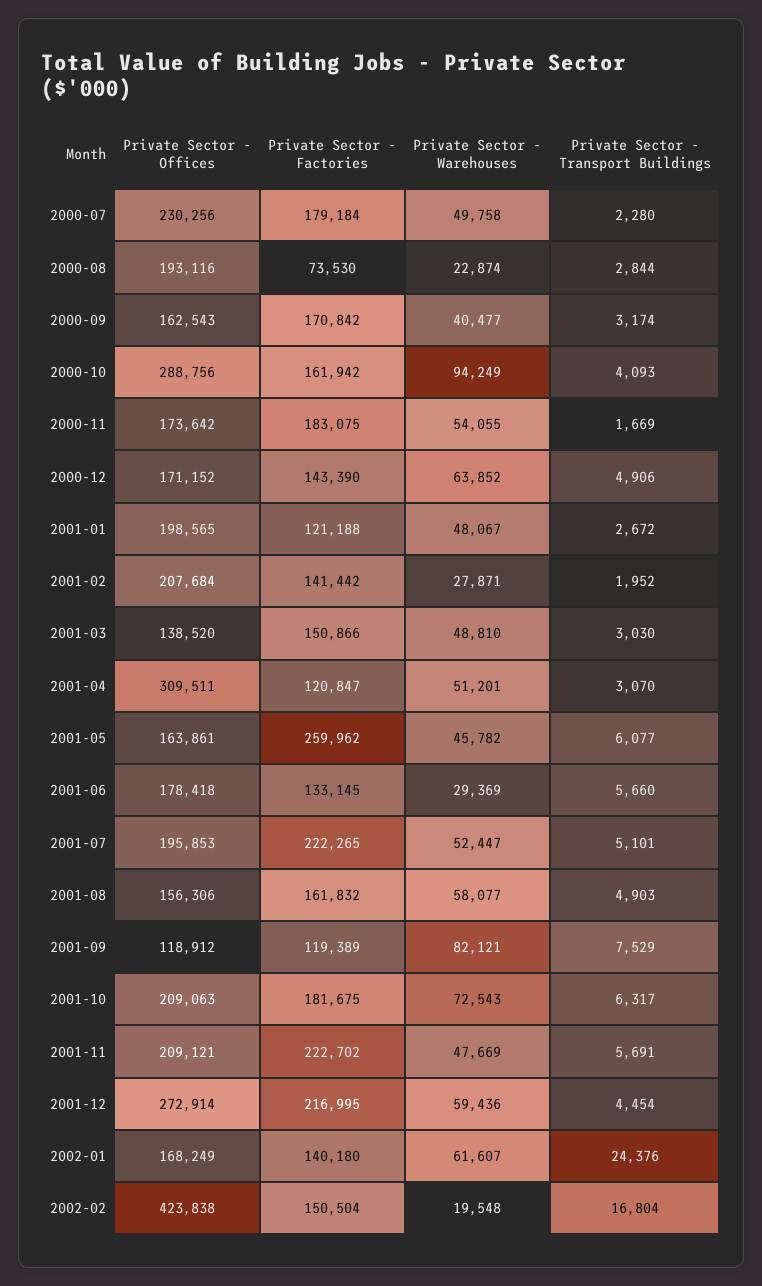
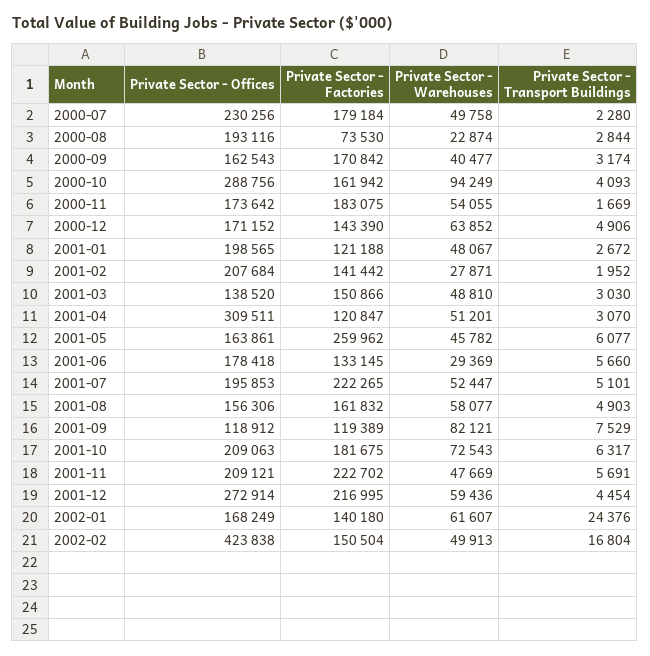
Private Sector - Warehouses, 2002-02: 19548 -> 49913

